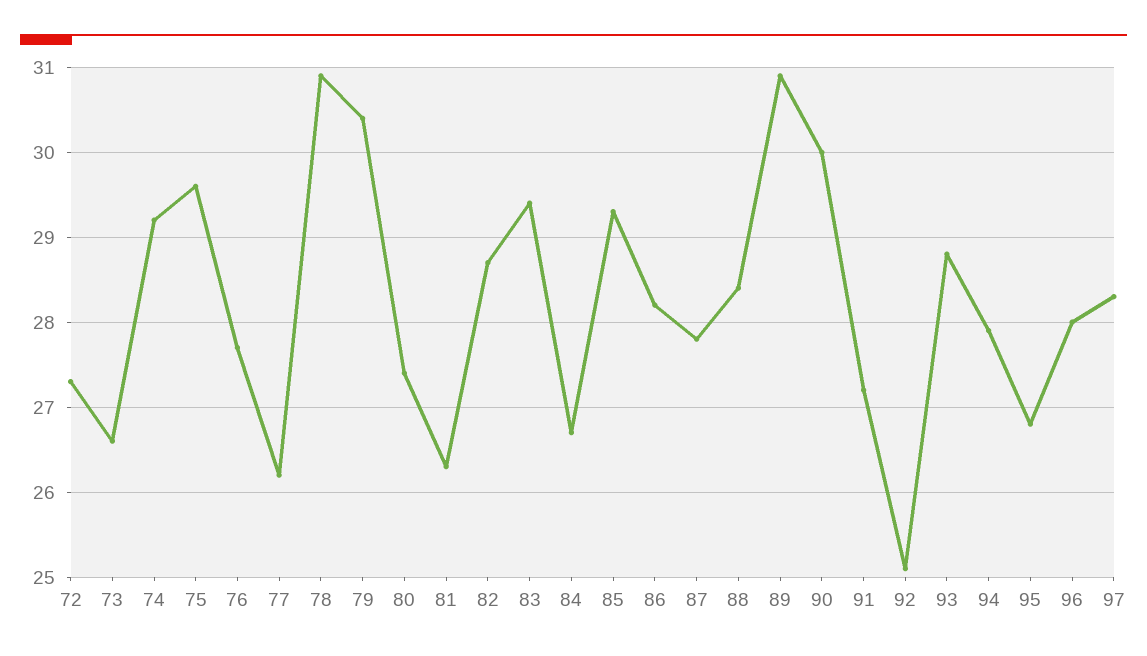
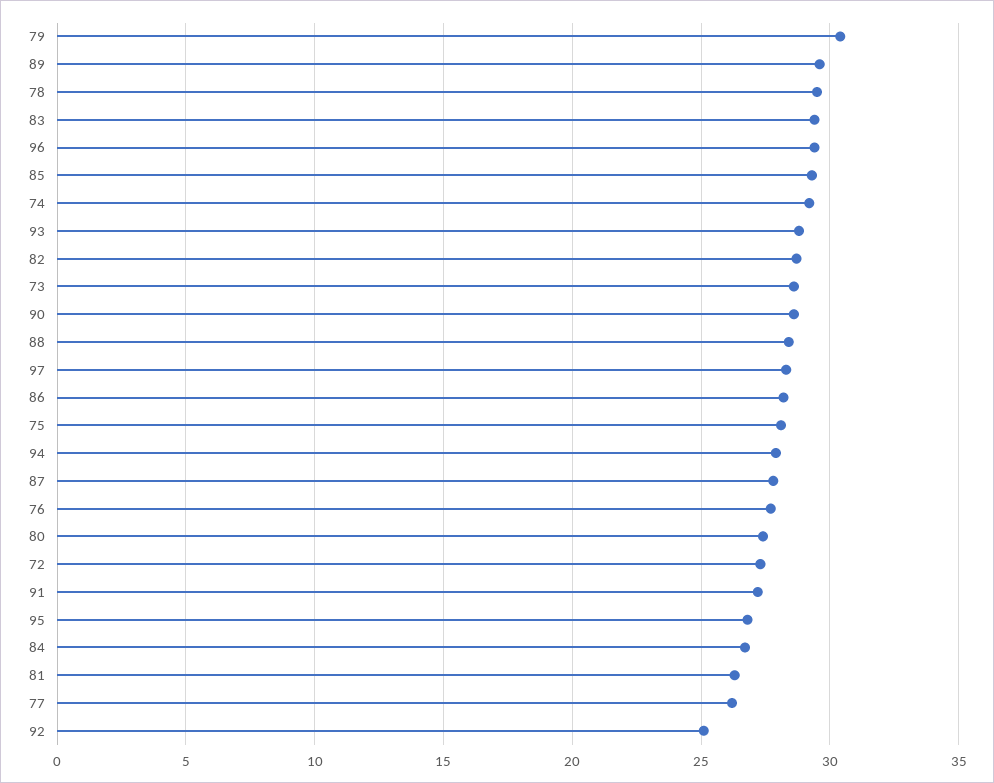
73: 26.6 -> 28.5
75: 29.6 -> 28
78: 30.9 -> 29.5
89: 30.9 -> 29.5
90: 30 -> 28.5
96: 28 -> 29.5

